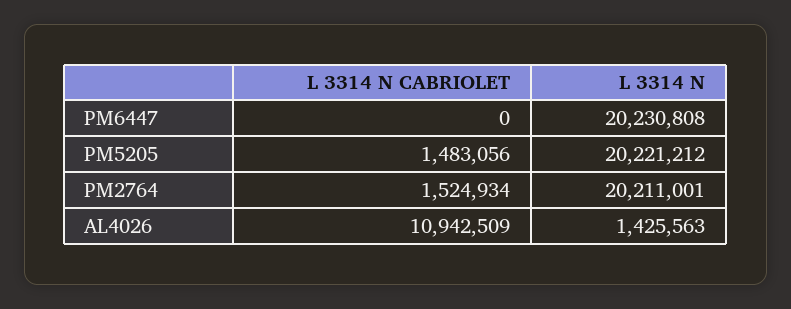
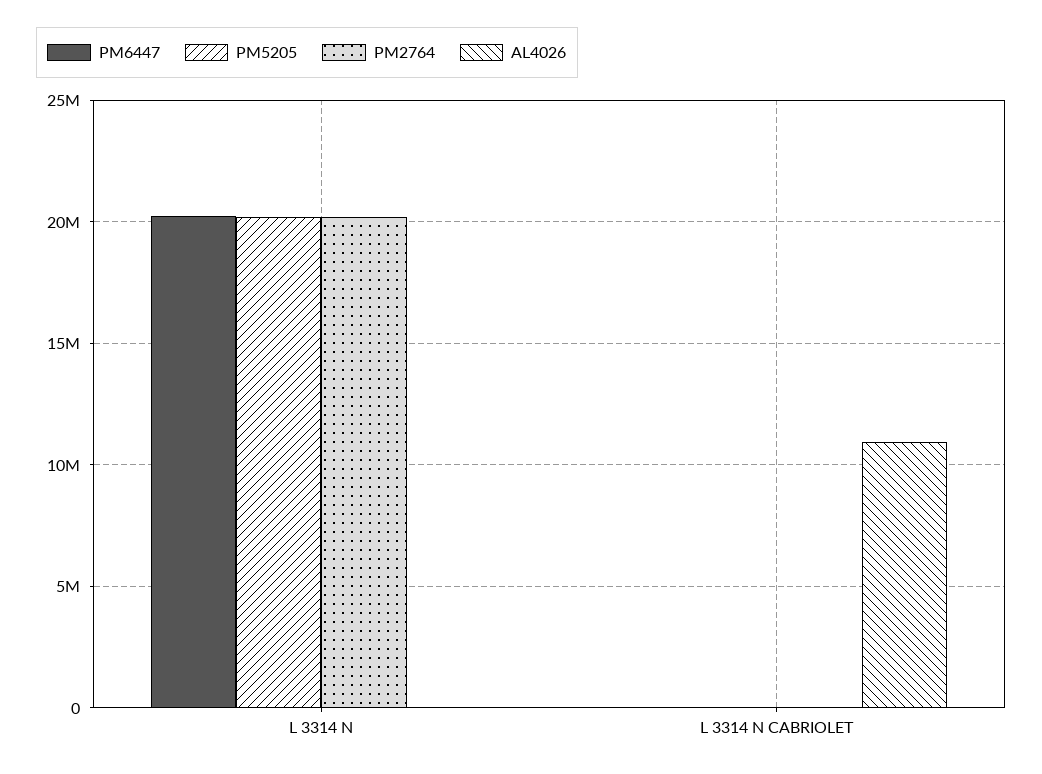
PM5205, L 3314 N CABRIOLET: 1483056 -> 0
PM2764, L 3314 N CABRIOLET: 1524934 -> 0
AL4026, L 3314 N: 1425563 -> 0

